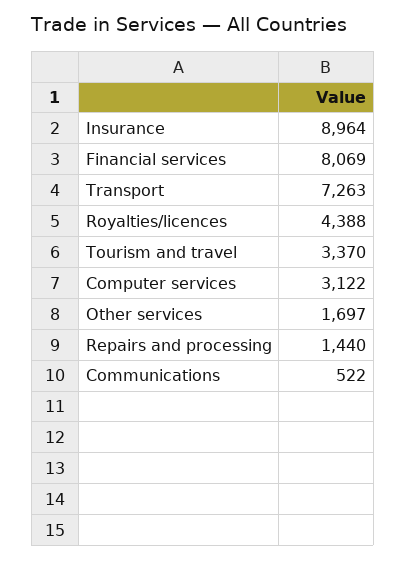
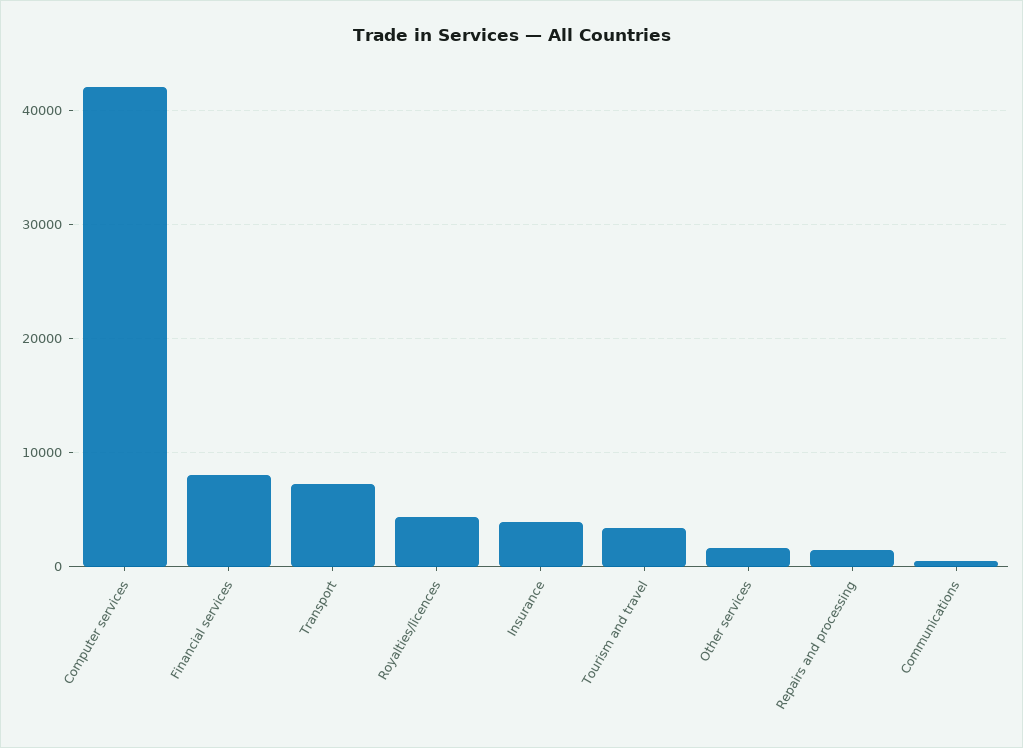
Insurance: 8964 -> 4000
Computer services: 3122 -> 42000

